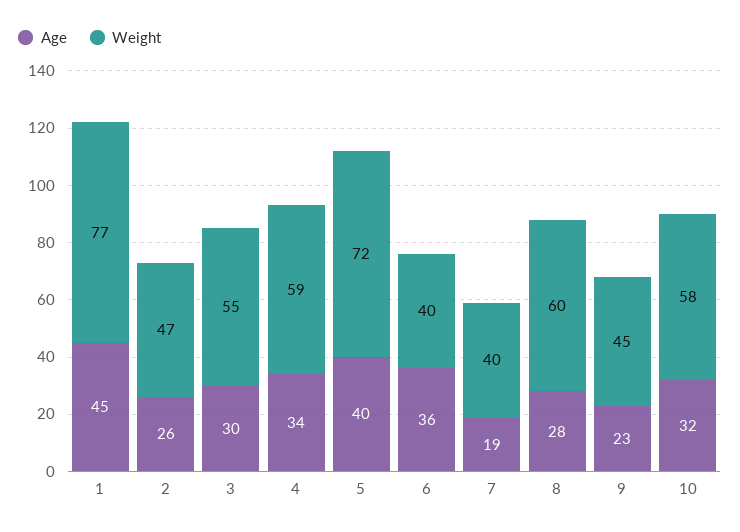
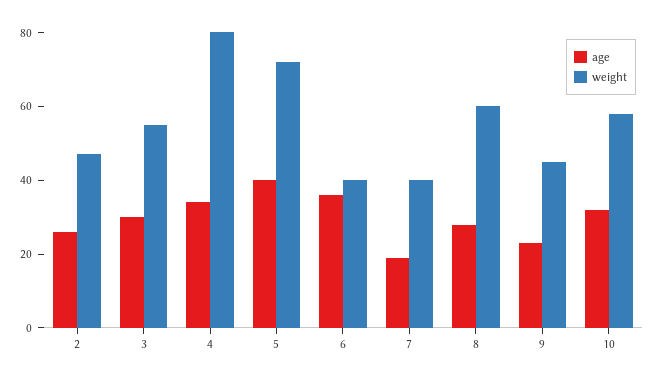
Age, 1: 45 -> none
Weight, 1: 77 -> none
Weight, 4: 59 -> 80

